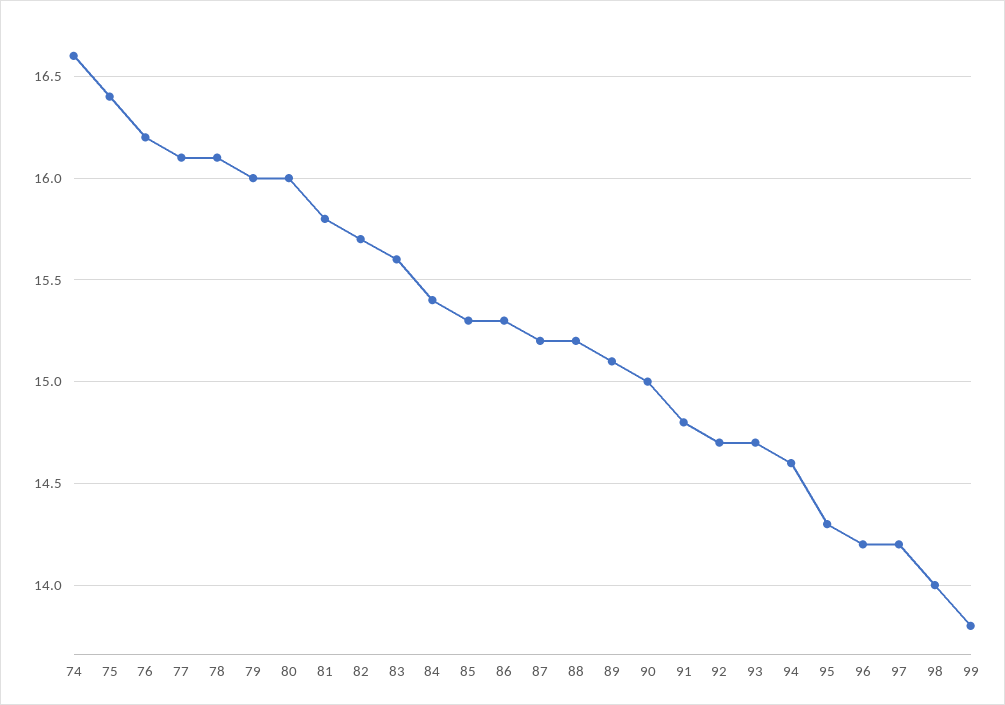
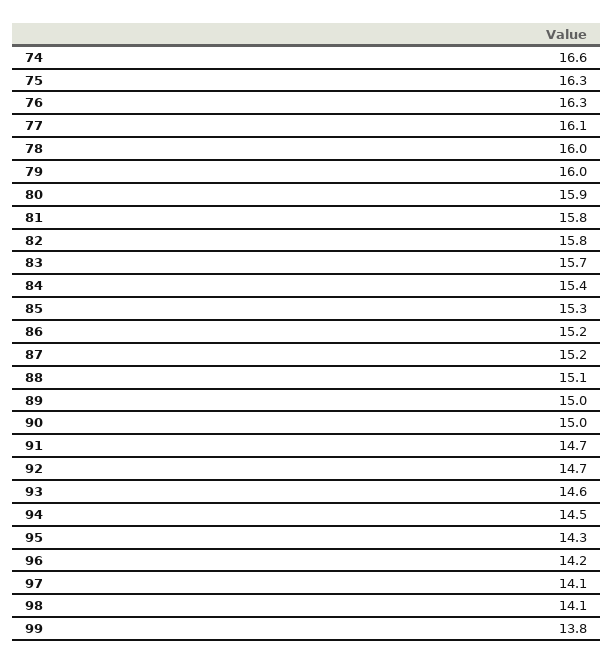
75: 16.4 -> 16.3
76: 16.2 -> 16.3
78: 16.1 -> 16
80: 16 -> 15.9
82: 15.7 -> 15.8
83: 15.6 -> 15.7
86: 15.3 -> 15.2
88: 15.2 -> 15.1
89: 15.1 -> 15
91: 14.8 -> 14.7
93: 14.7 -> 14.6
94: 14.6 -> 14.5
97: 14.2 -> 14.1
98: 14 -> 14.1

